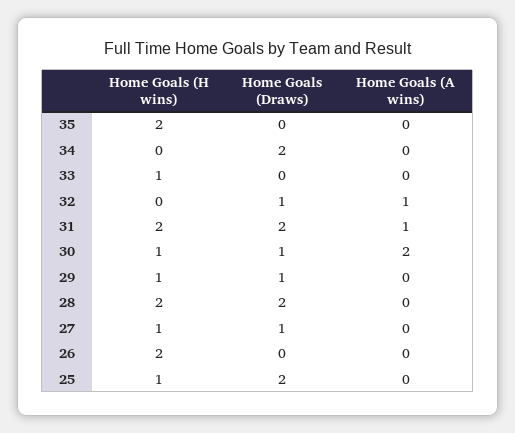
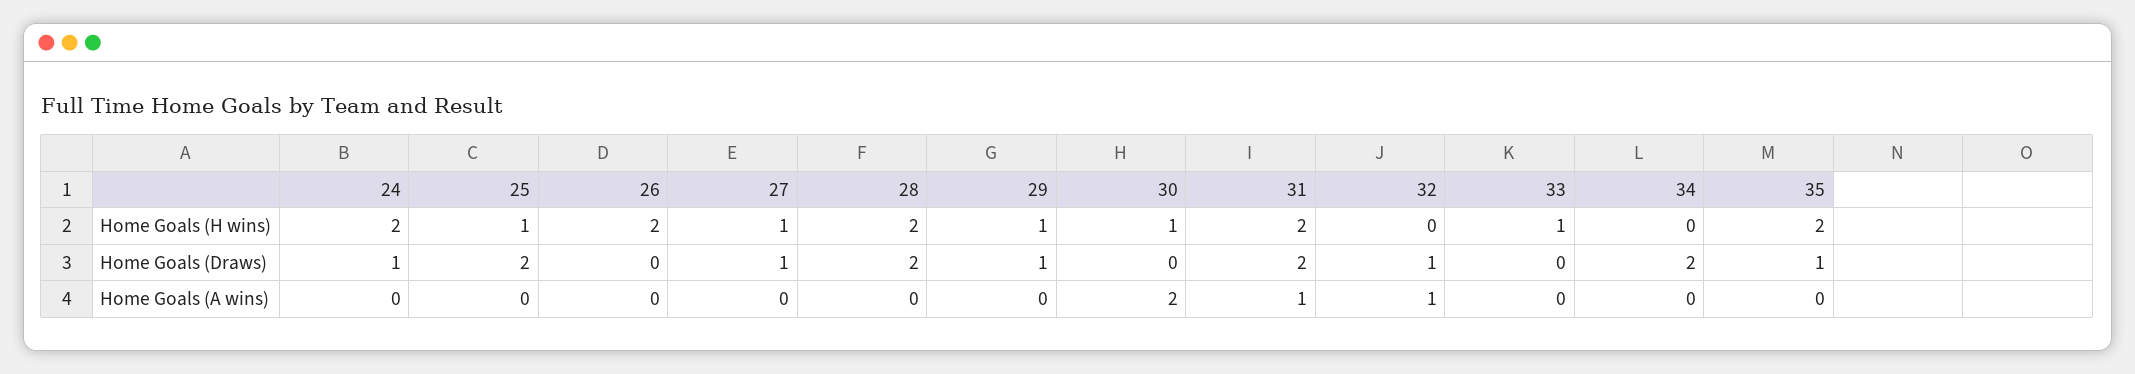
Home Goals (Draws), 35: 0 -> 1
Home Goals (Draws), 30: 1 -> 0
Home Goals (H wins), 24: none -> 2
Home Goals (Draws), 24: none -> 1
Home Goals (A wins), 24: none -> 0

